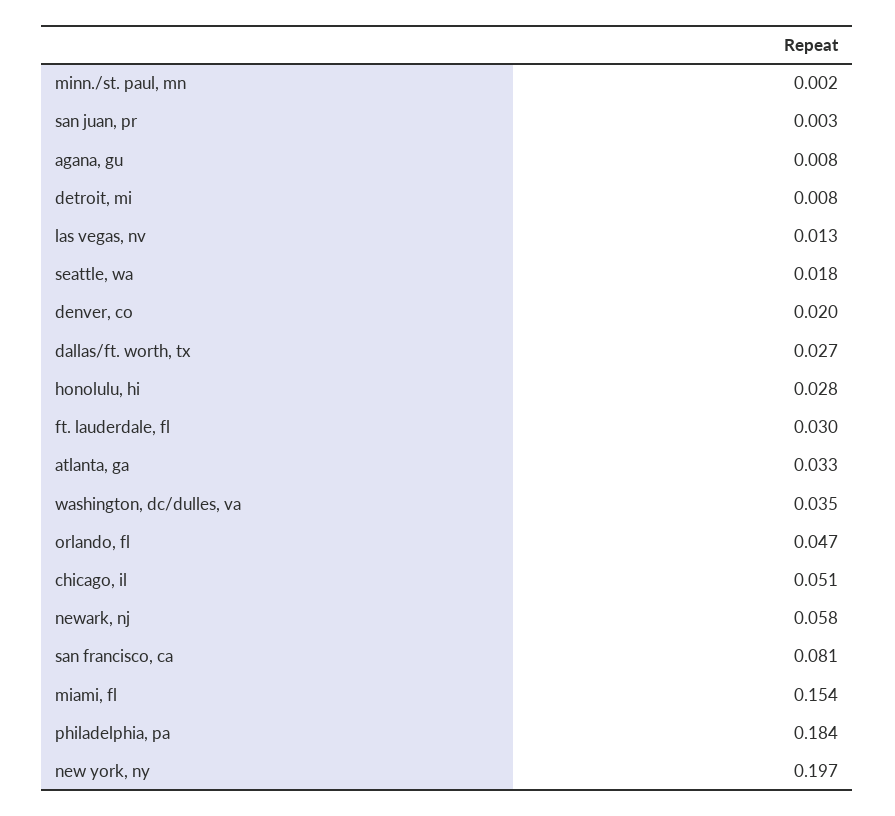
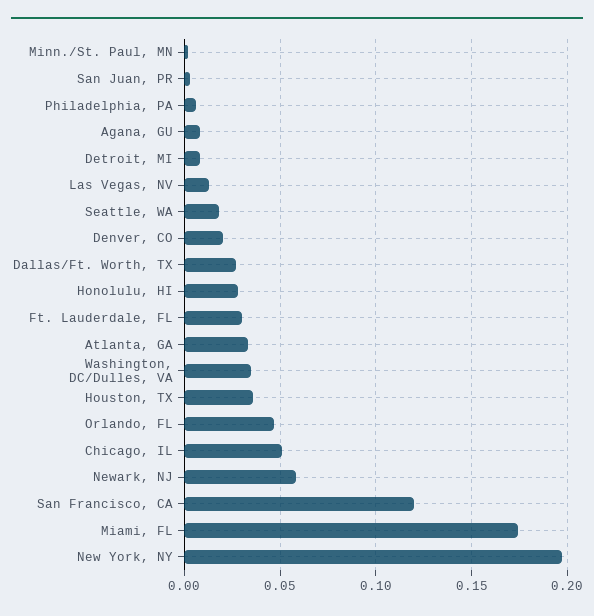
san francisco, ca: 0.081 -> 0.12
miami, fl: 0.154 -> 0.175
philadelphia, pa: 0.184 -> 0.005
Houston, TX: none -> 0.035

